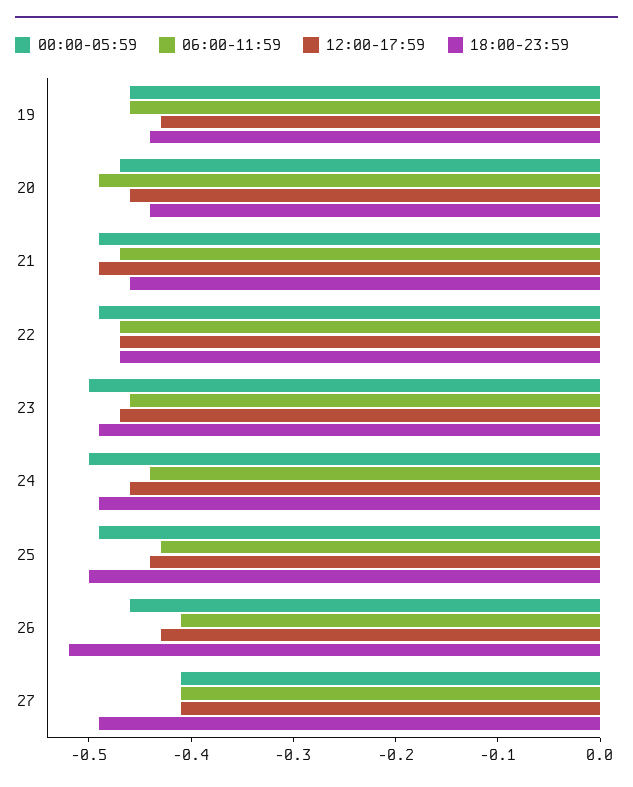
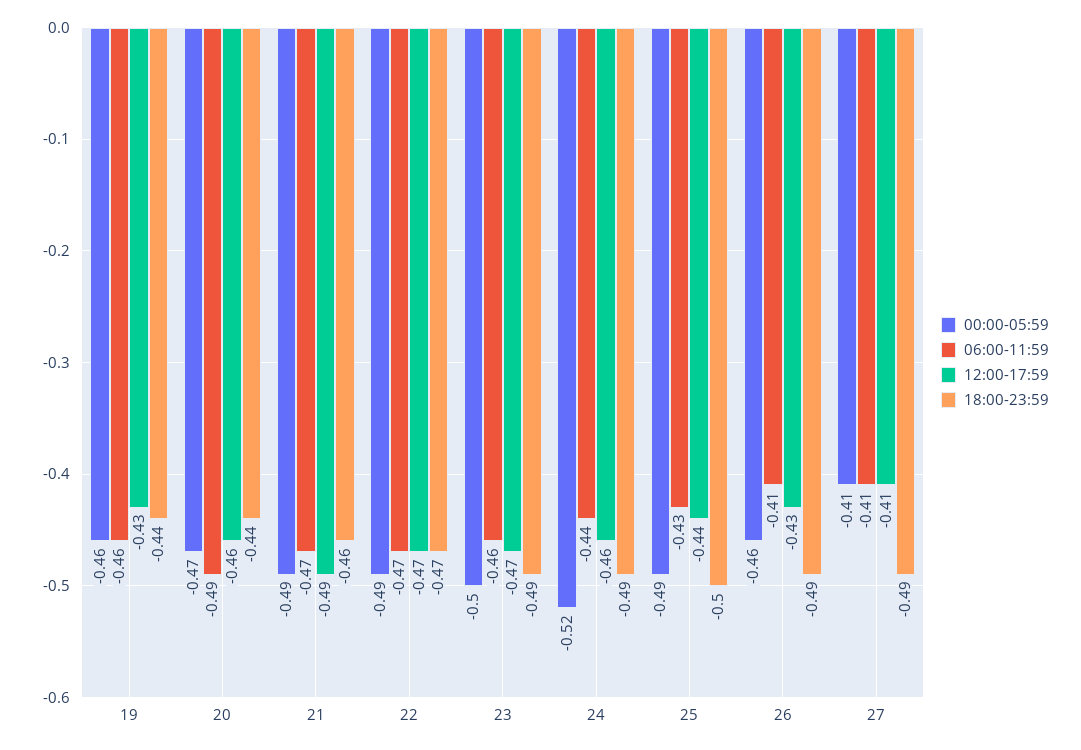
00:00-05:59, 24: -0.5 -> -0.52
18:00-23:59, 26: -0.52 -> -0.49

